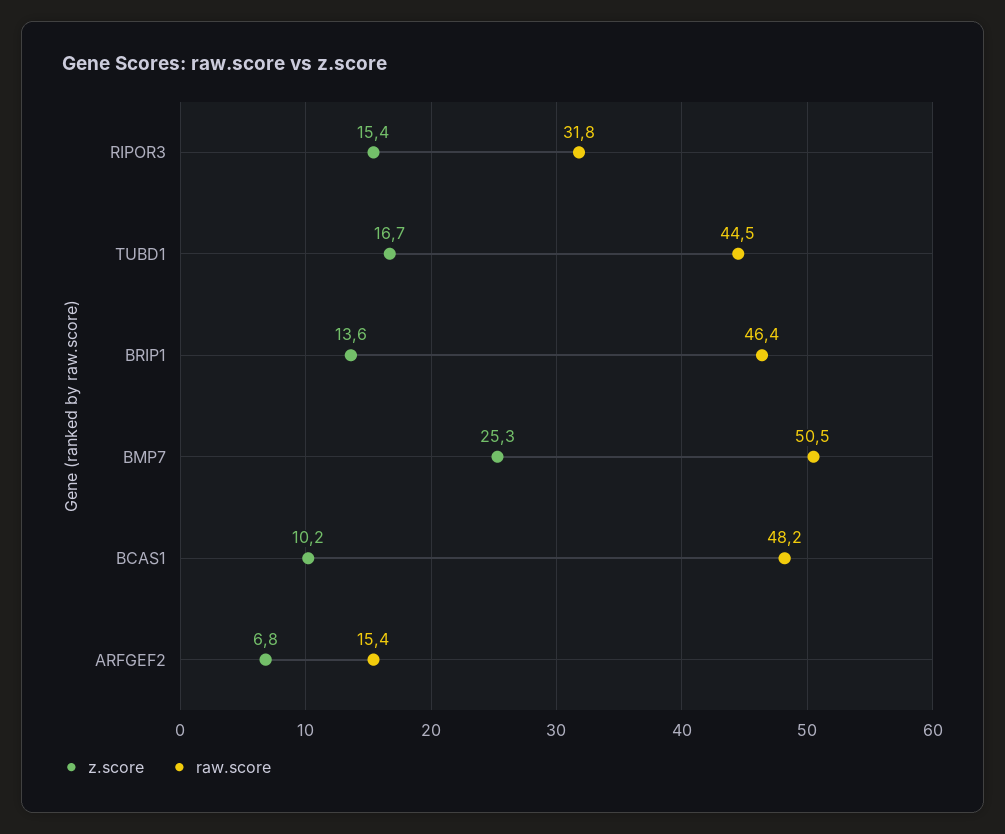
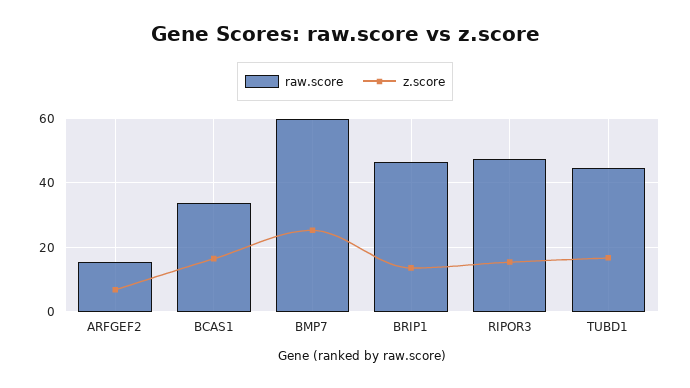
raw.score, RIPOR3: 31.8 -> 48
raw.score, BMP7: 50.5 -> 60
z.score, BCAS1: 10.2 -> 16
raw.score, BCAS1: 48.2 -> 34

